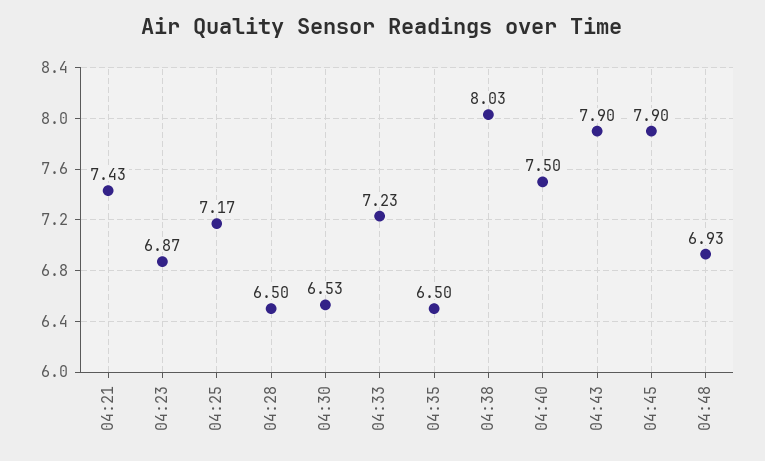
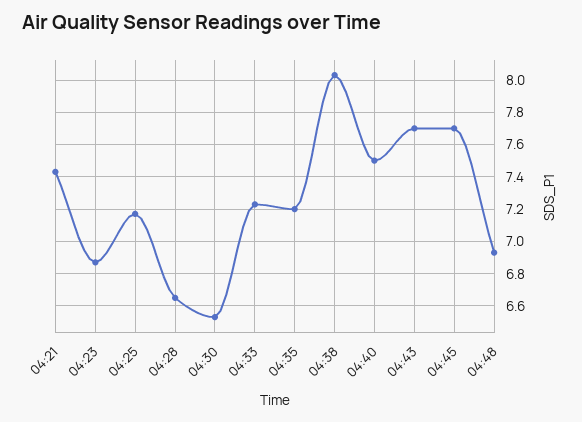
04:28: 6.5 -> 6.65
04:35: 6.5 -> 7.2
04:43: 7.9 -> 7.7
04:45: 7.9 -> 7.7

